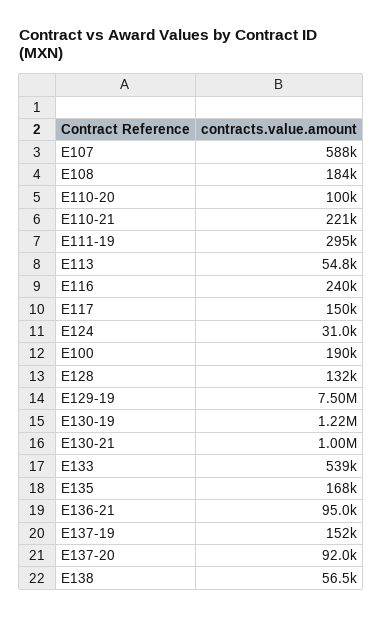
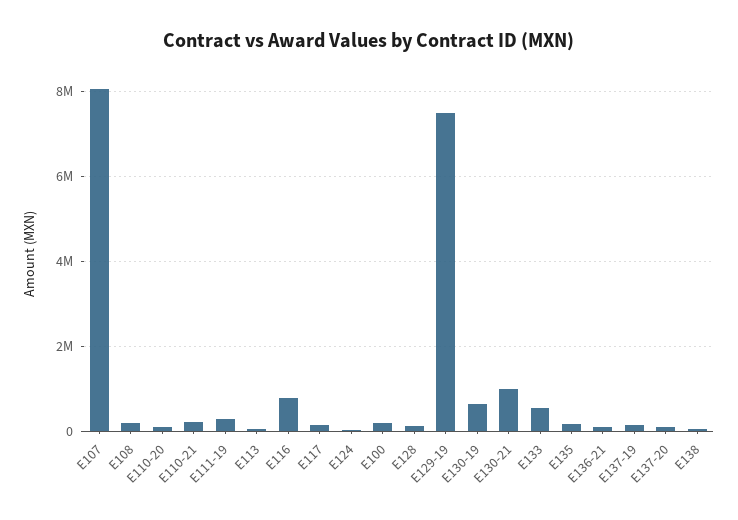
E107: 588000 -> 8000000
E116: 240000 -> 800000
E130-19: 1220000 -> 600000

